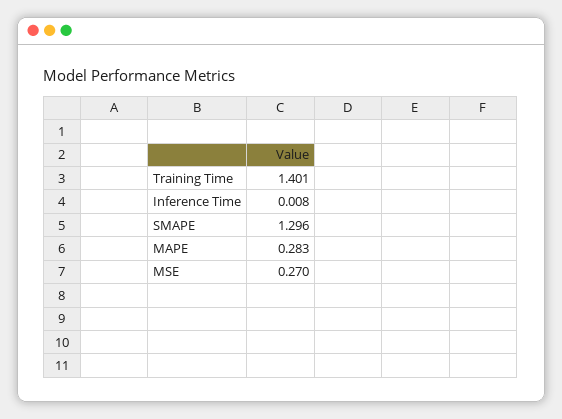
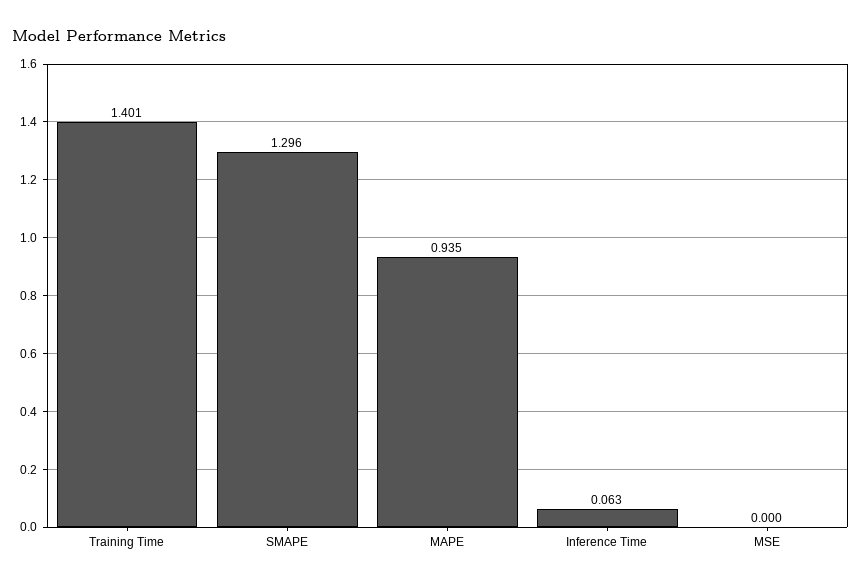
Inference Time: 0.008 -> 0.063
MAPE: 0.283 -> 0.935
MSE: 0.27 -> 0

